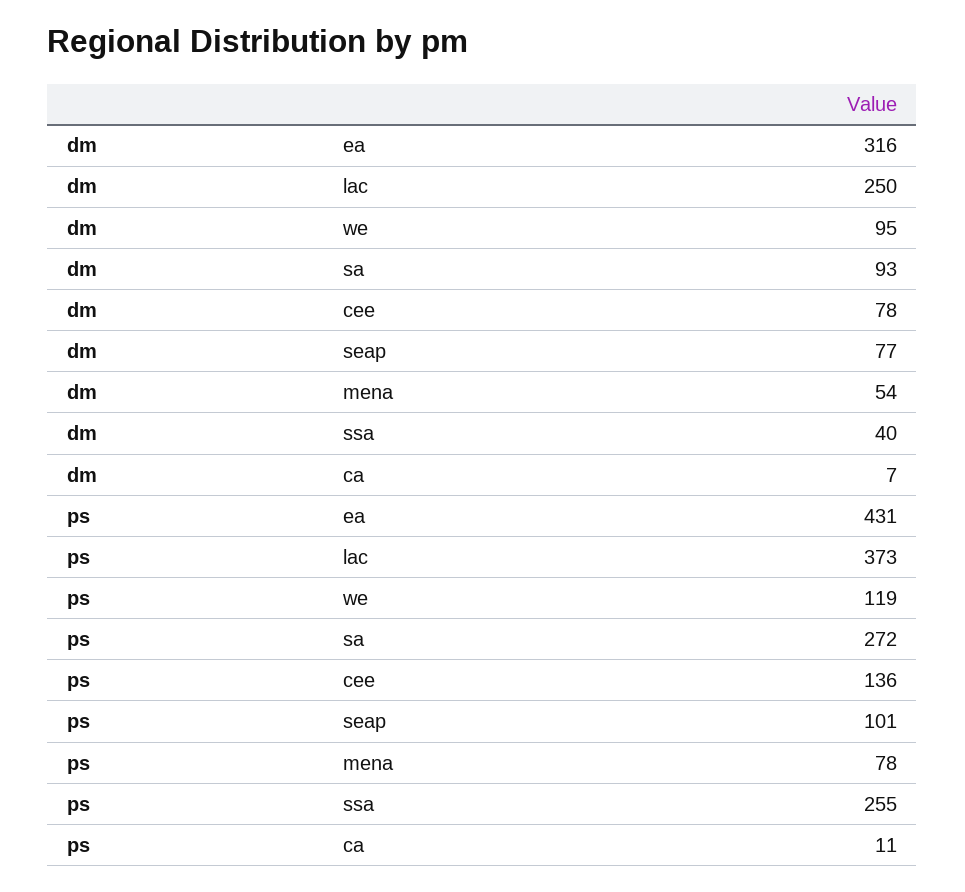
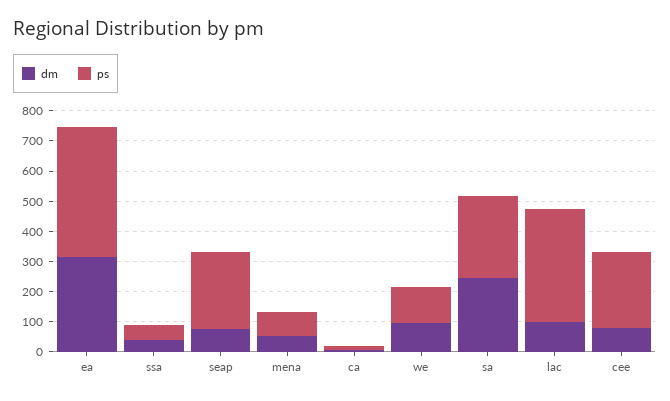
dm, lac: 250 -> 100
dm, sa: 93 -> 250
ps, cee: 136 -> 250
ps, seap: 101 -> 250
ps, ssa: 255 -> 50

